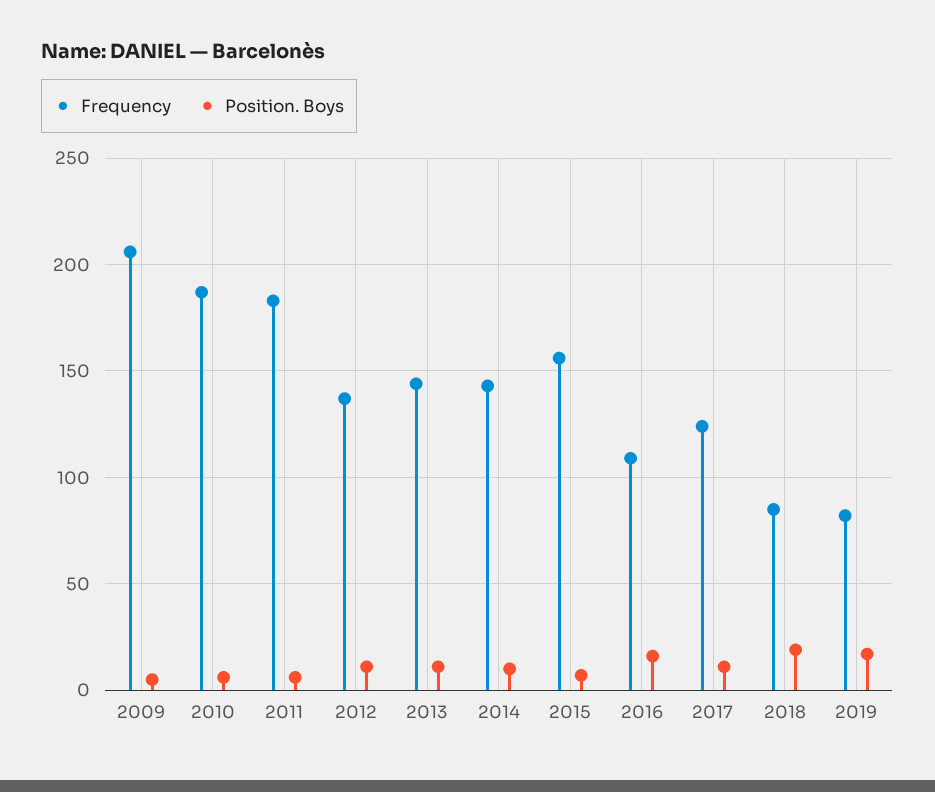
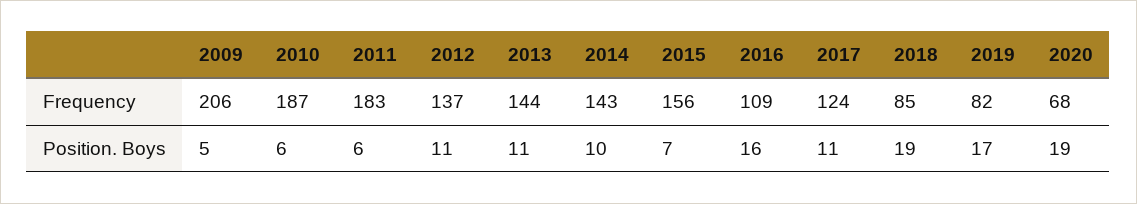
Frequency, 2020: none -> 68
Position. Boys, 2020: none -> 19

